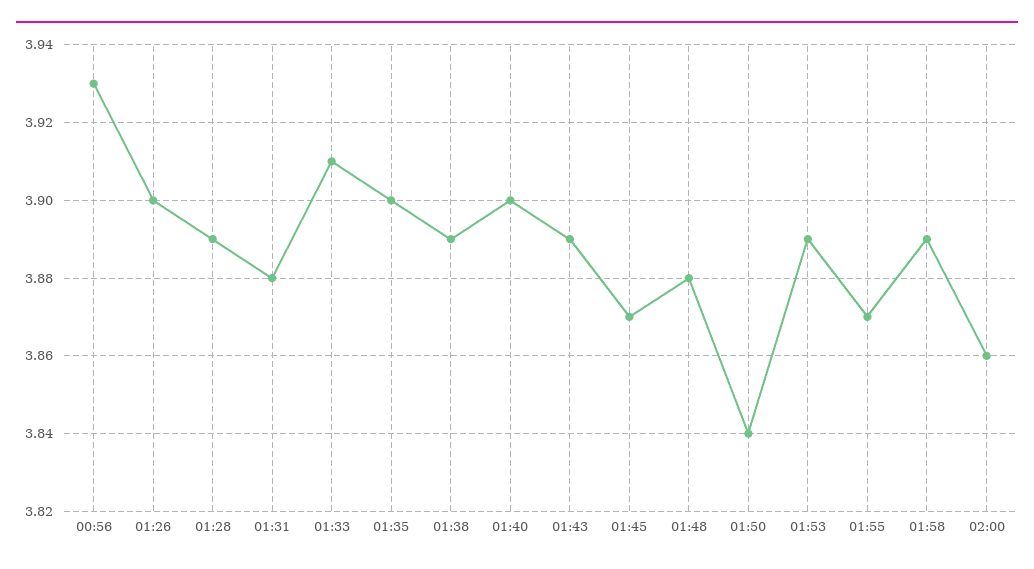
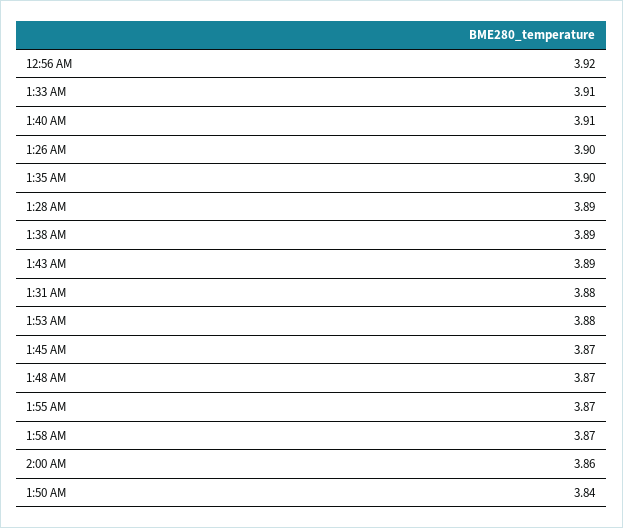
00:56: 3.93 -> 3.92
01:40: 3.9 -> 3.91
01:48: 3.88 -> 3.87
01:53: 3.89 -> 3.88
01:58: 3.89 -> 3.87

